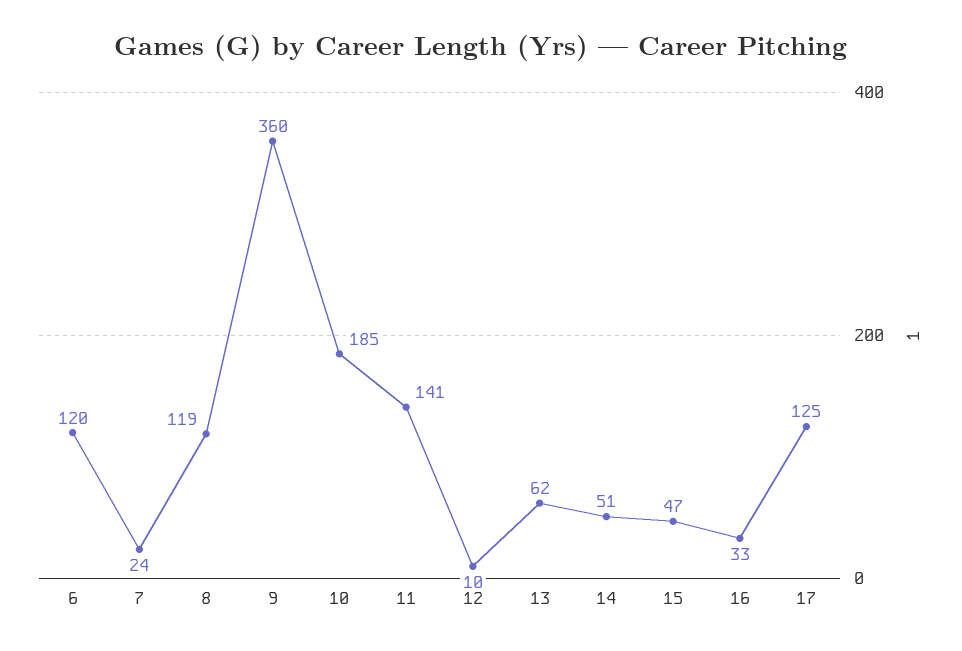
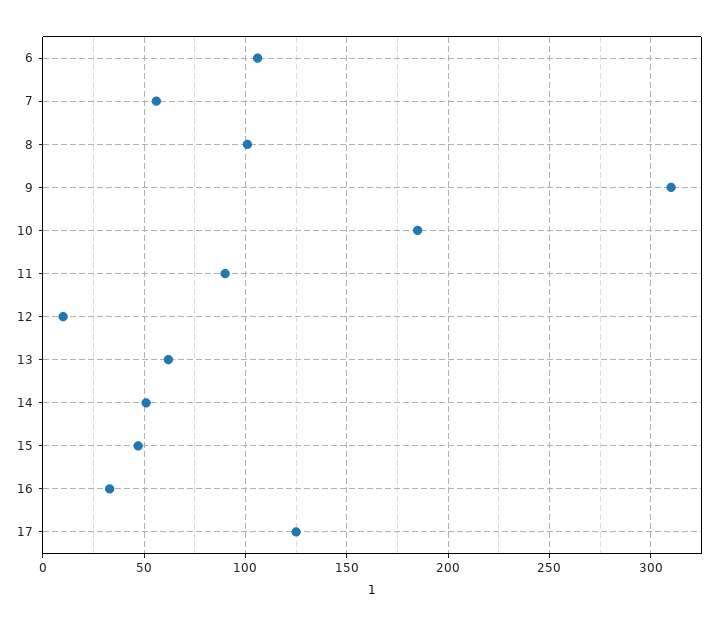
6: 120 -> 105
7: 24 -> 55
8: 119 -> 100
9: 360 -> 310
11: 141 -> 90

